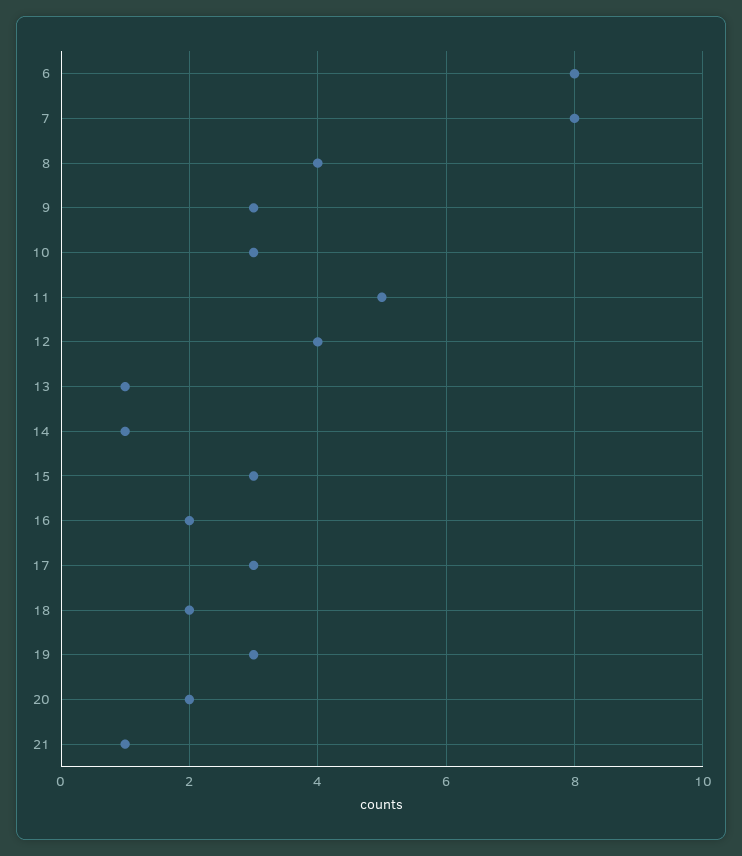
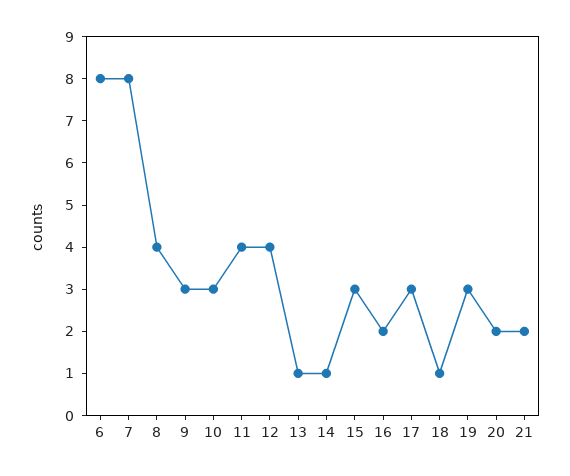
11: 5 -> 4
18: 2 -> 1
21: 1 -> 2

